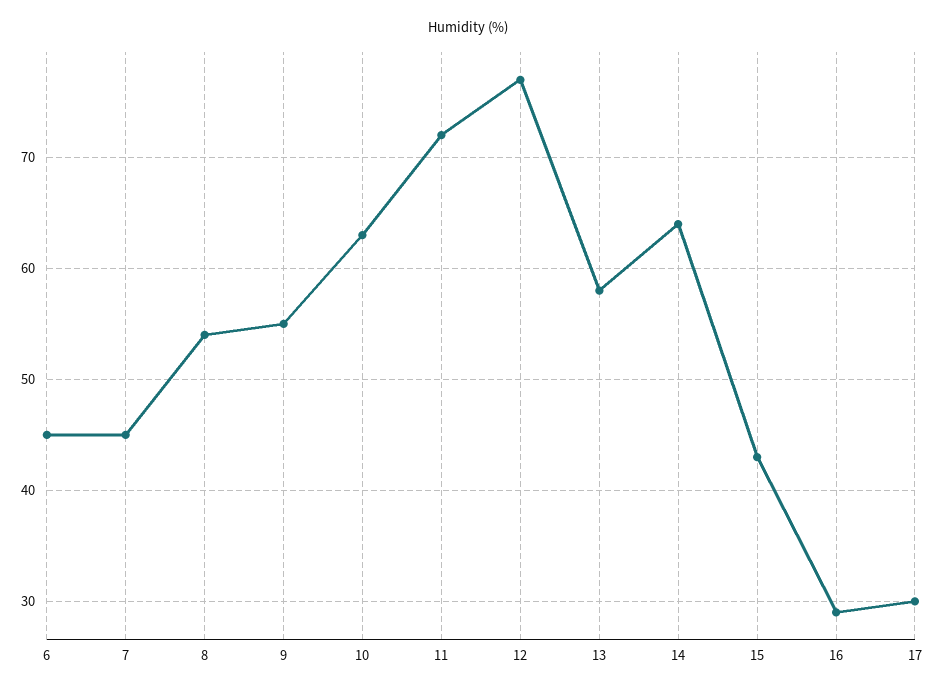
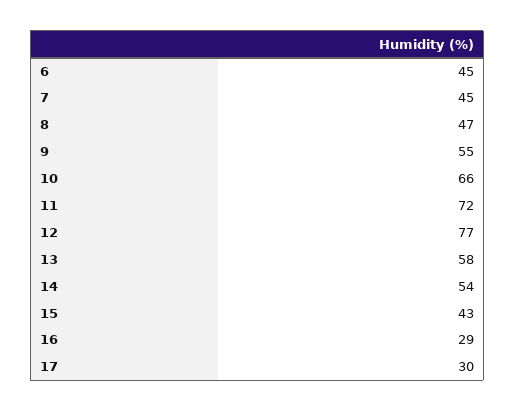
8: 54 -> 47
10: 63 -> 66
14: 64 -> 54

